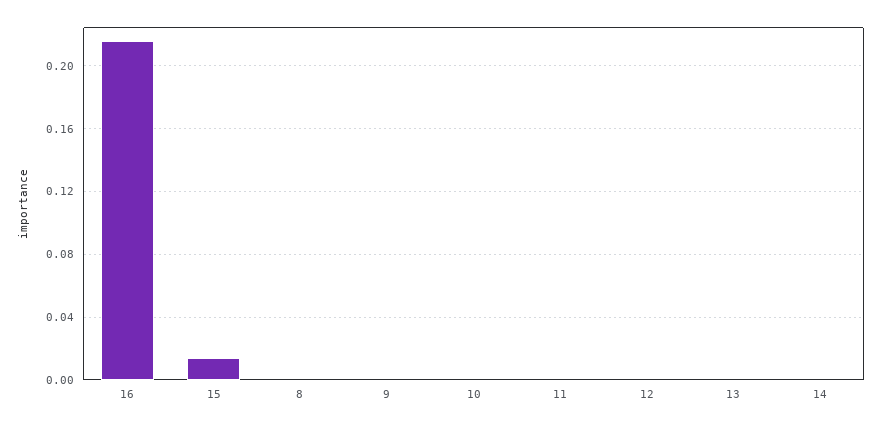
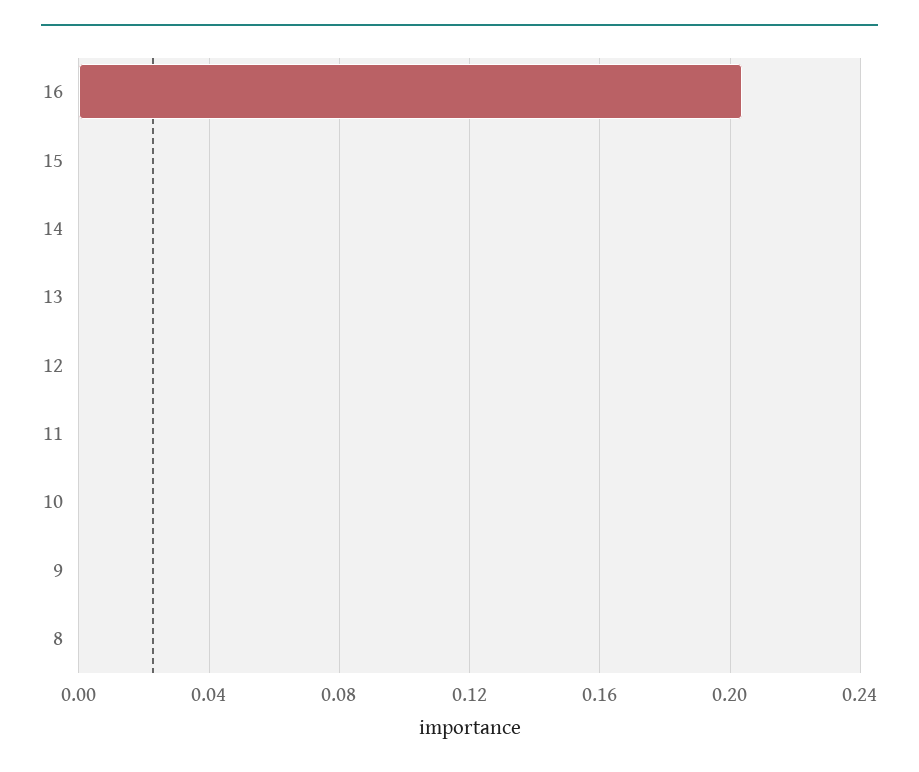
16: 0.215 -> 0.205
15: 0.015 -> 0

